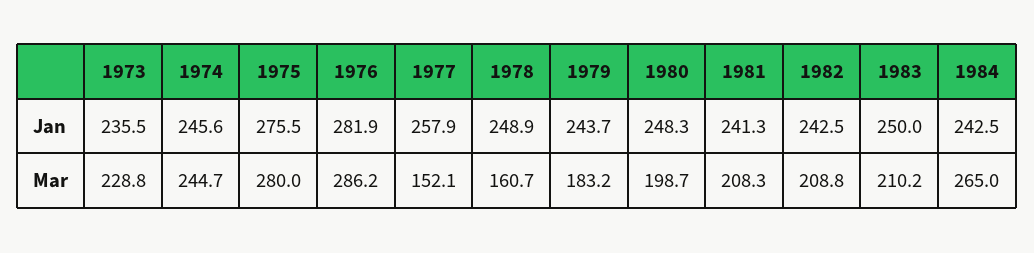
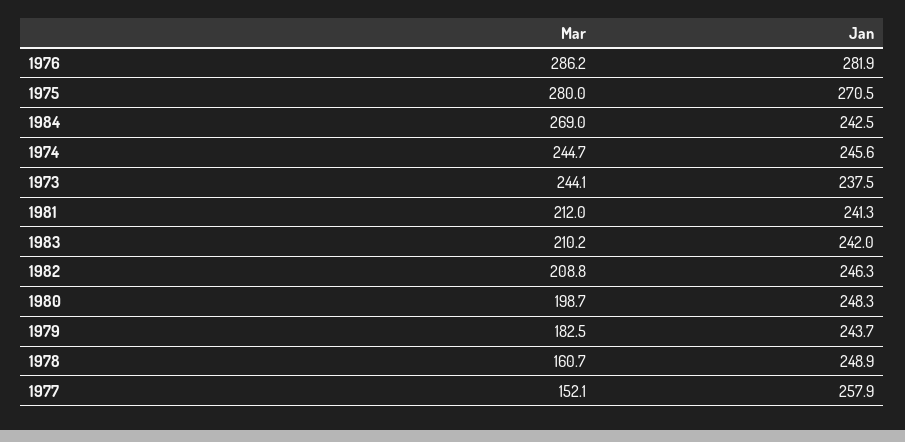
1973, Jan: 235.5 -> 237.5
1975, Jan: 275.5 -> 270.5
1982, Jan: 242.5 -> 246.3
1983, Jan: 250 -> 242
1973, Mar: 228.8 -> 244.1
1979, Mar: 183.2 -> 182.5
1981, Mar: 208.3 -> 212
1984, Mar: 265 -> 269

